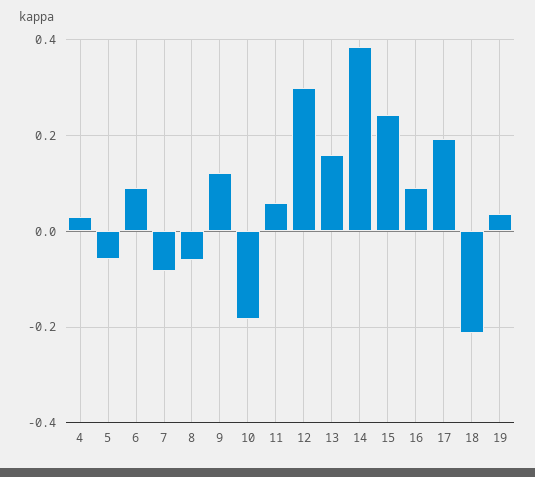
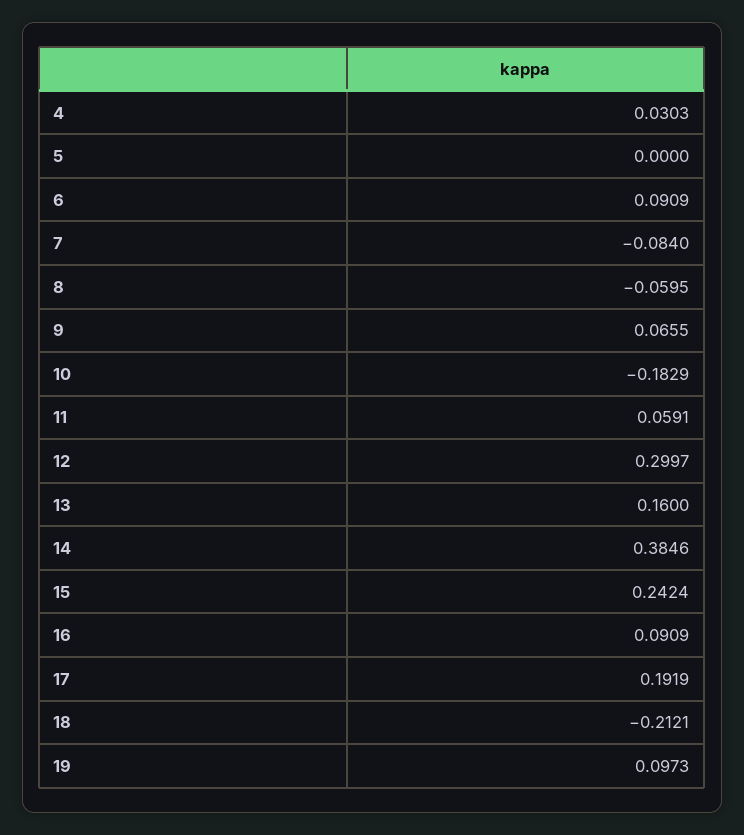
5: -0.06 -> 0
9: 0.12 -> 0.0655
19: 0.04 -> 0.0973

